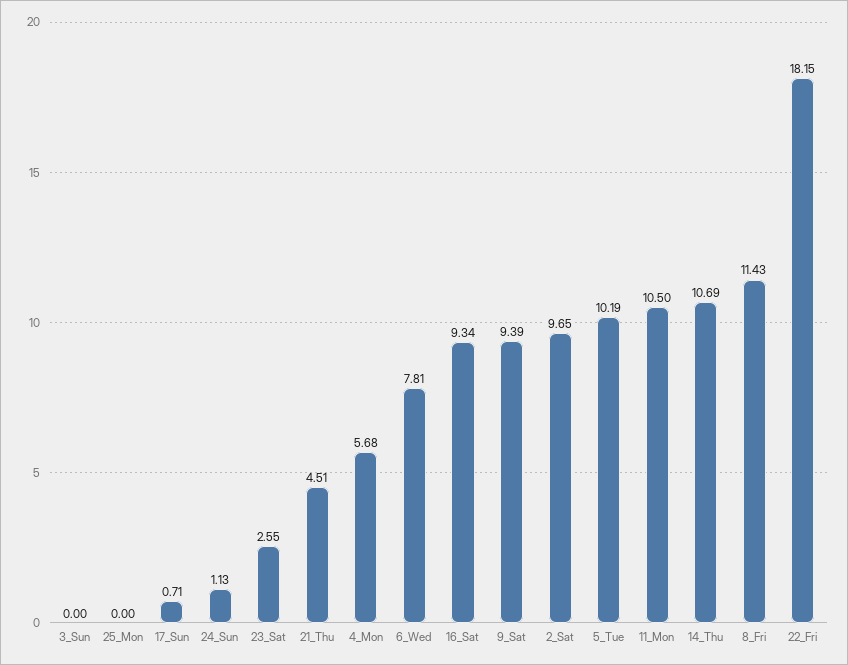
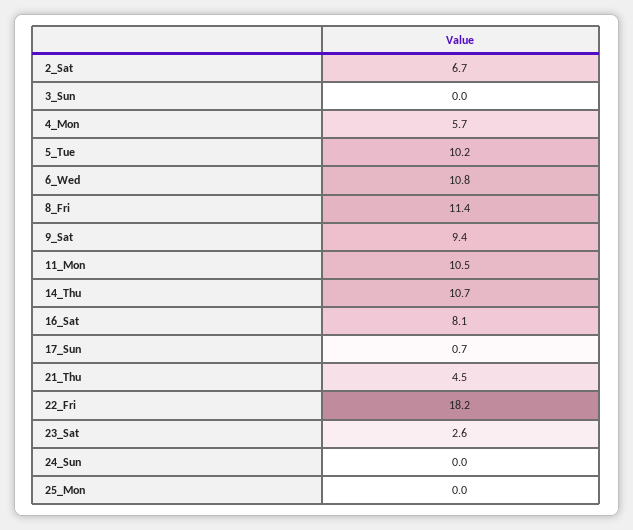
24_Sun: 1.13 -> 0
6_Wed: 7.81 -> 10.8
16_Sat: 9.34 -> 8.1
2_Sat: 9.65 -> 6.7

